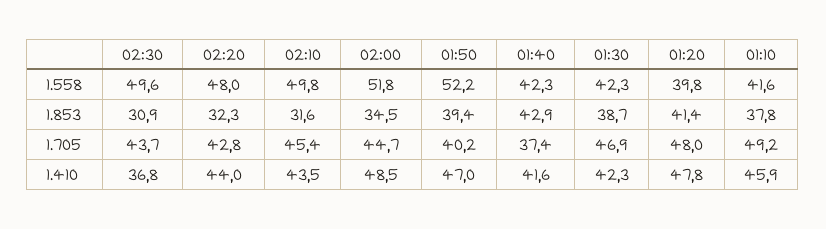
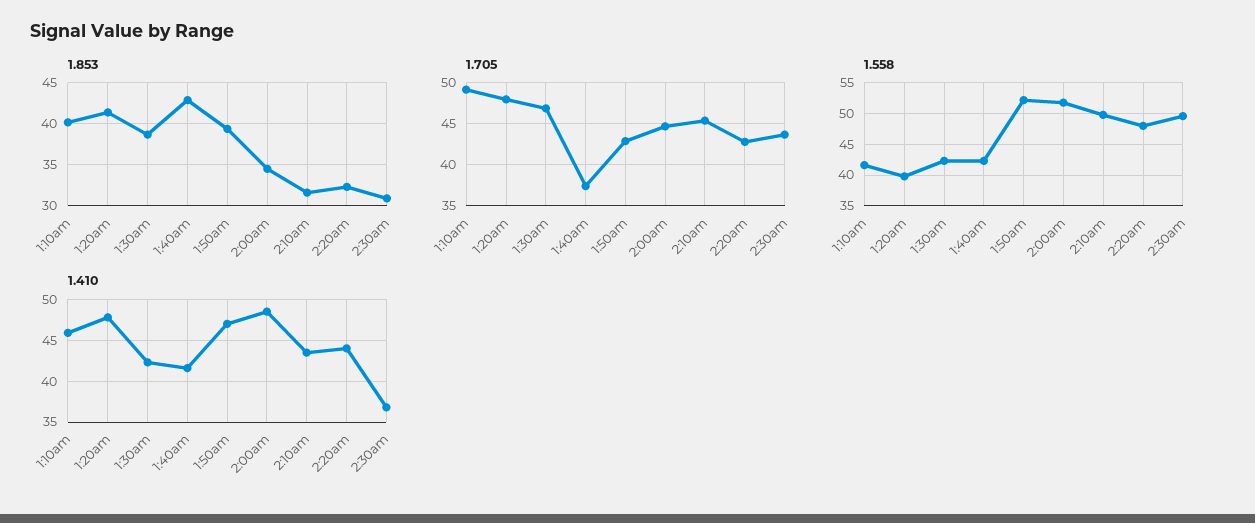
1.853, 01:10: 37.8 -> 40
1.705, 01:50: 40.2 -> 43

